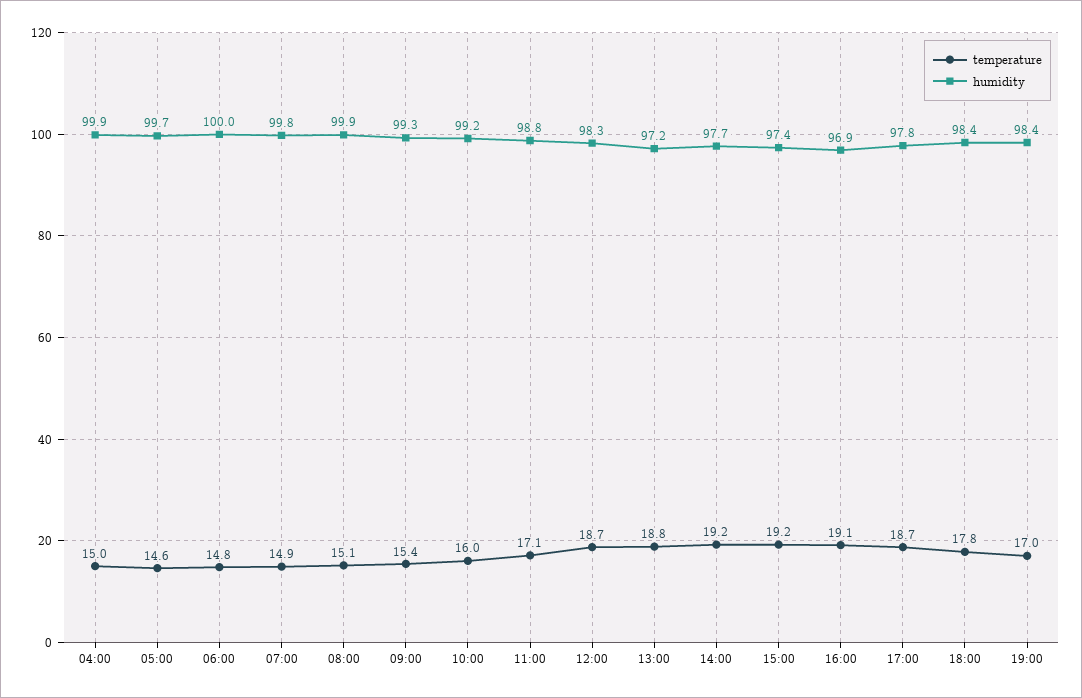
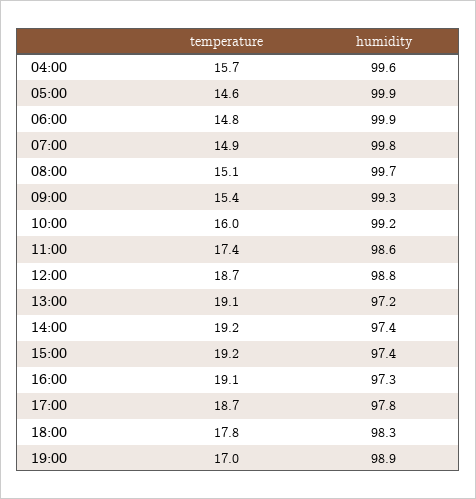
temperature, 04:00: 15 -> 15.7
humidity, 04:00: 99.9 -> 99.6
humidity, 05:00: 99.7 -> 99.9
humidity, 06:00: 100 -> 99.9
humidity, 08:00: 99.9 -> 99.7
temperature, 11:00: 17.1 -> 17.4
humidity, 11:00: 98.8 -> 98.6
humidity, 12:00: 98.3 -> 98.8
temperature, 13:00: 18.8 -> 19.1
humidity, 14:00: 97.7 -> 97.4
humidity, 16:00: 96.9 -> 97.3
humidity, 18:00: 98.4 -> 98.3
humidity, 19:00: 98.4 -> 98.9

